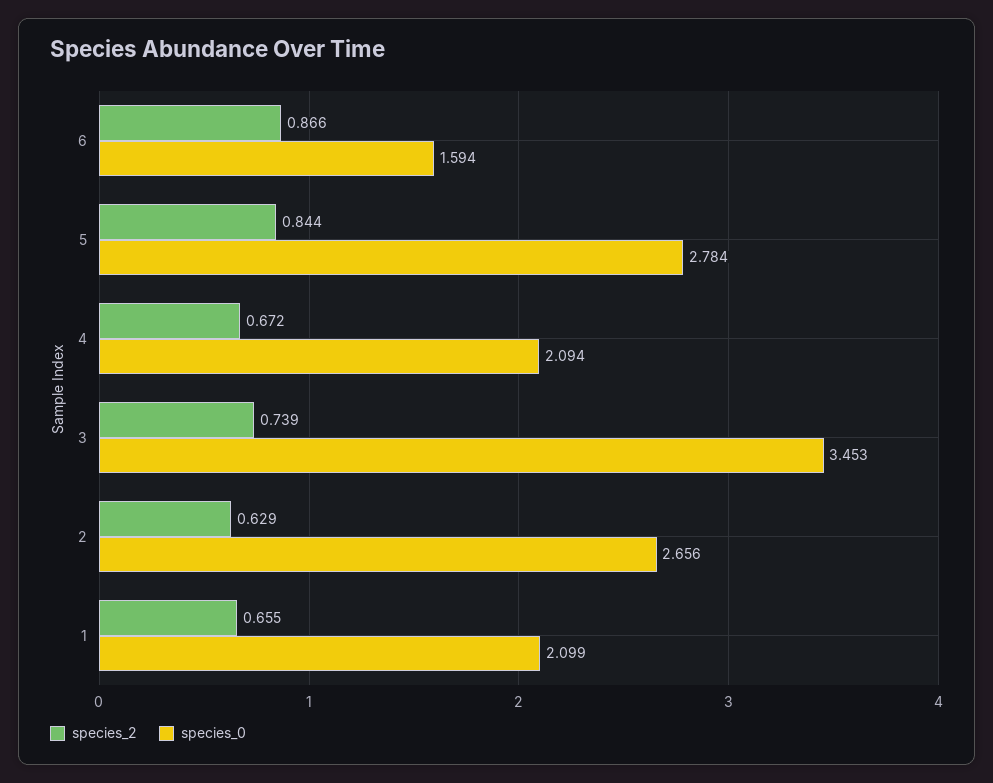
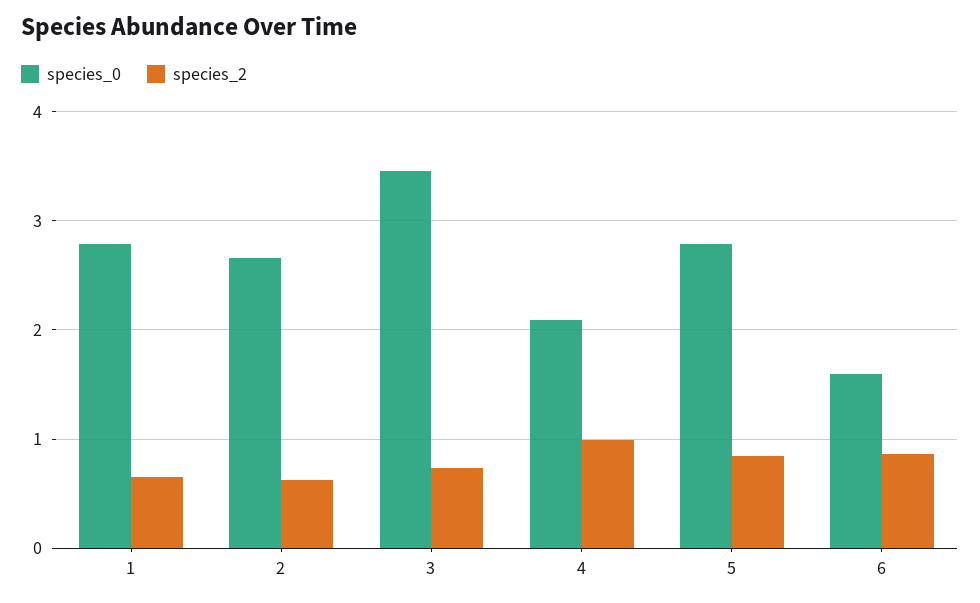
species_2, 4: 0.672 -> 1
species_0, 1: 2.099 -> 2.8

